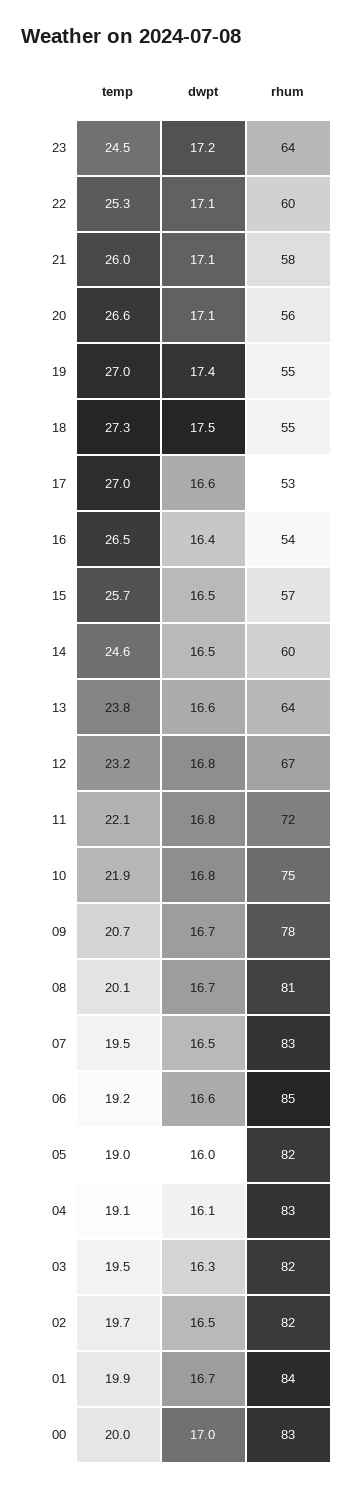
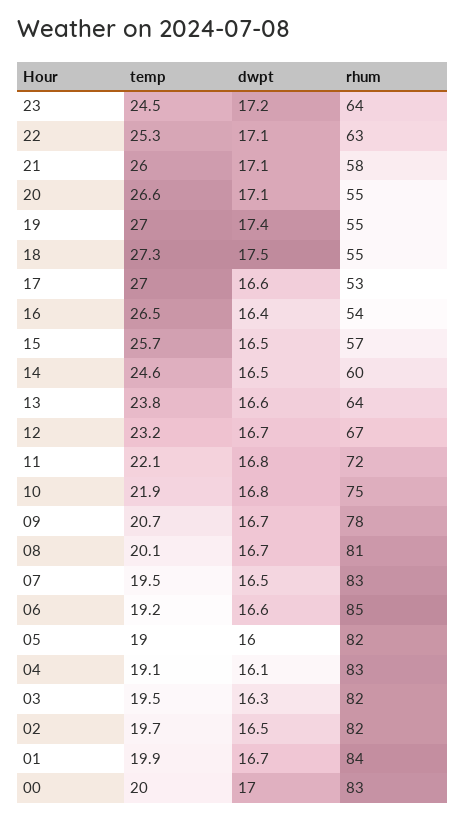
rhum, 22: 60 -> 63
rhum, 20: 56 -> 55
dwpt, 12: 16.8 -> 16.7

